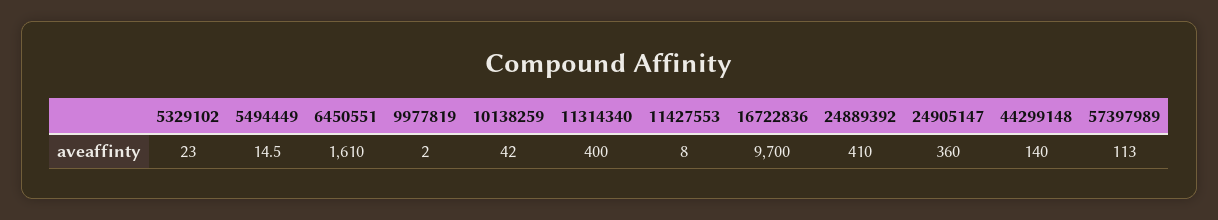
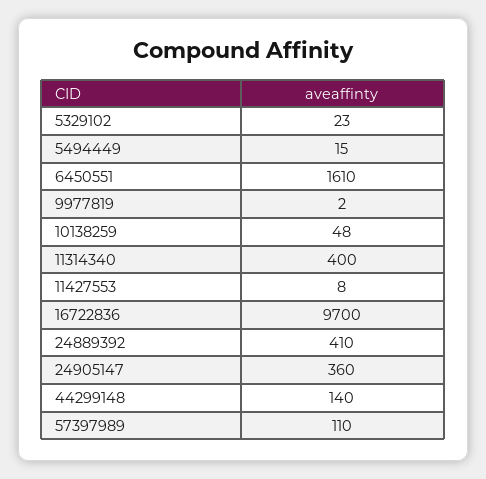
5494449: 14.5 -> 15
10138259: 42 -> 48
57397989: 113 -> 110

